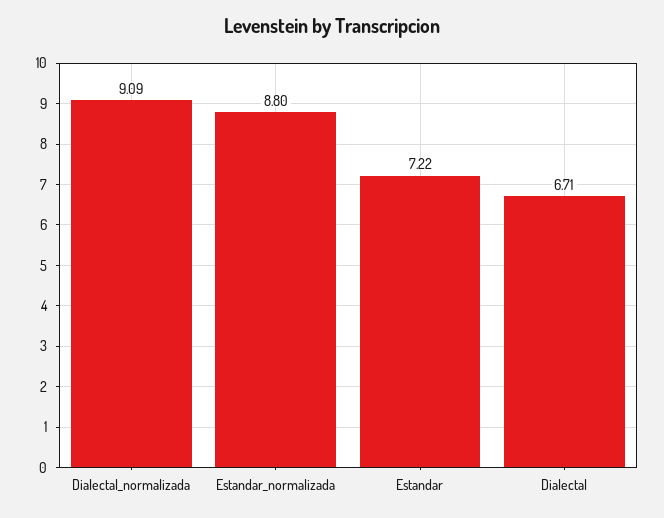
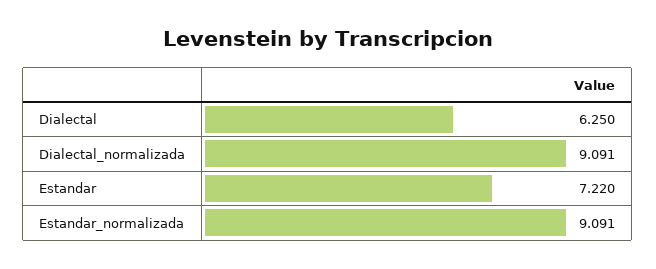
Estandar_normalizada: 8.8 -> 9.091
Dialectal: 6.71 -> 6.25

